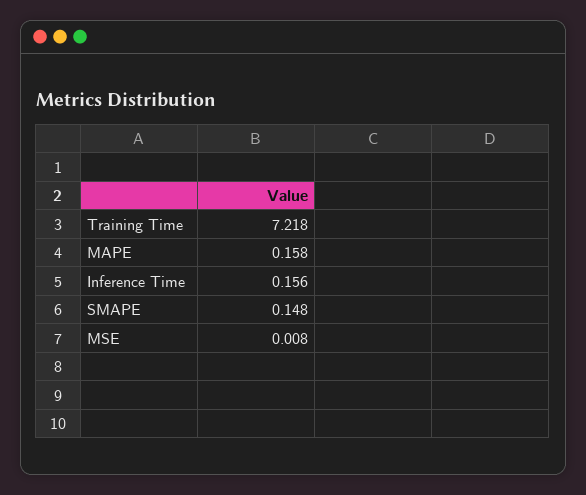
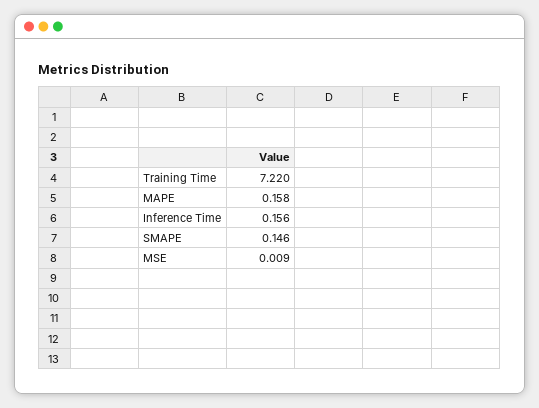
Training Time: 7.218 -> 7.22
SMAPE: 0.148 -> 0.146
MSE: 0.008 -> 0.009

